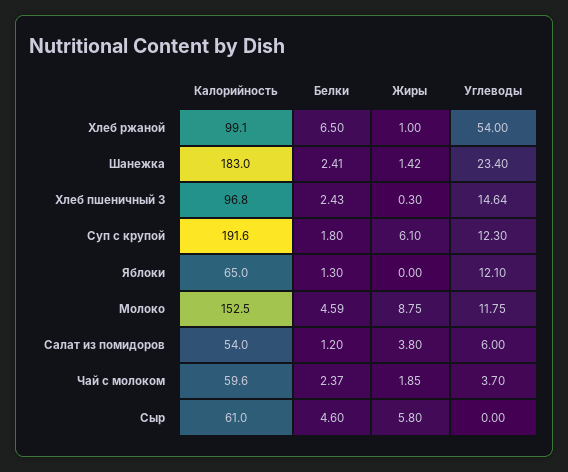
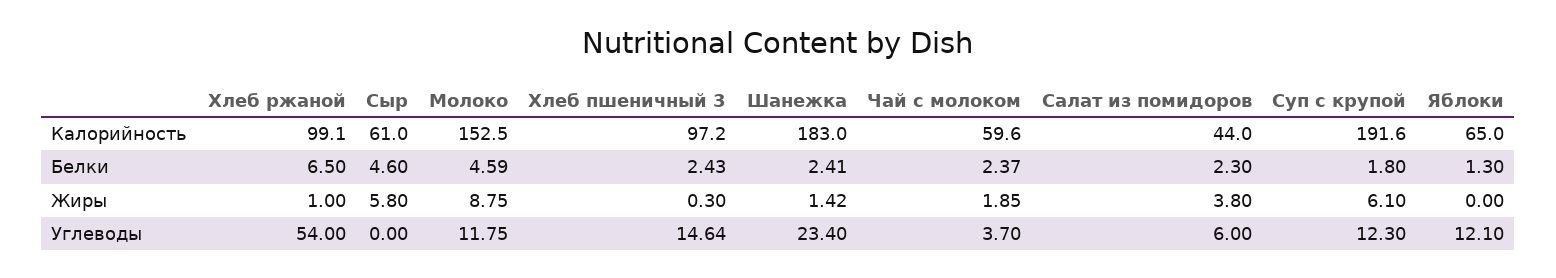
Калорийность, Хлеб пшеничный 3: 96.8 -> 97.2
Калорийность, Салат из помидоров: 54 -> 44
Белки, Салат из помидоров: 1.2 -> 2.3

